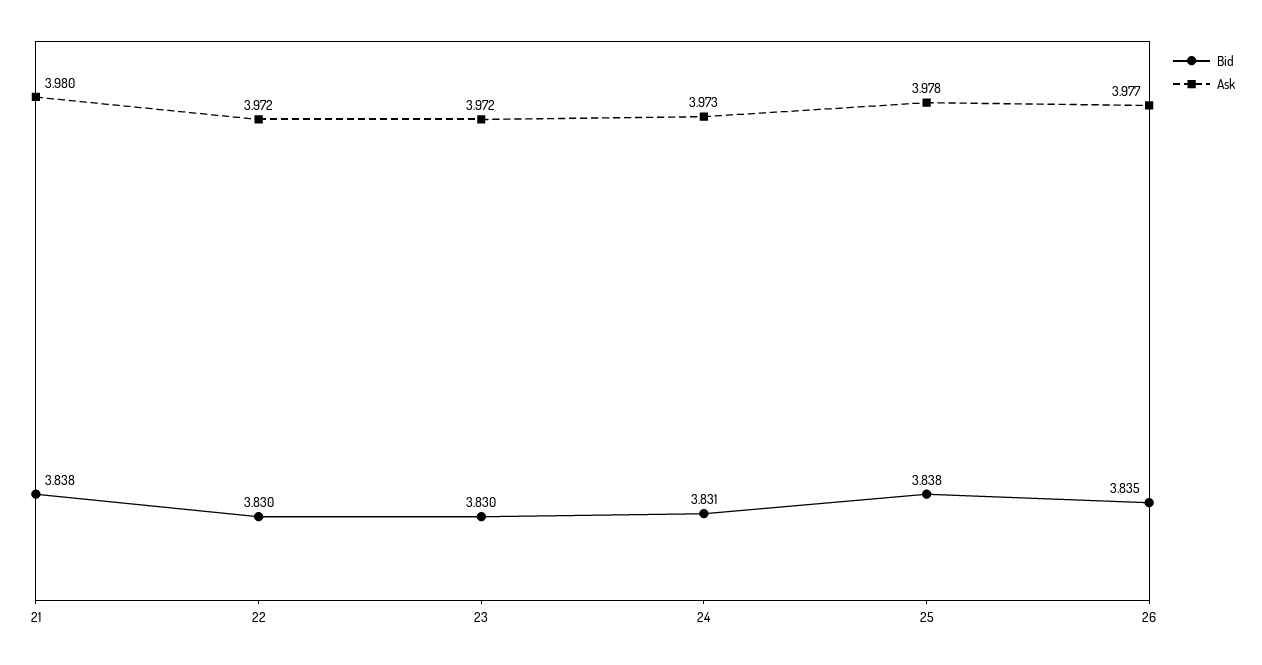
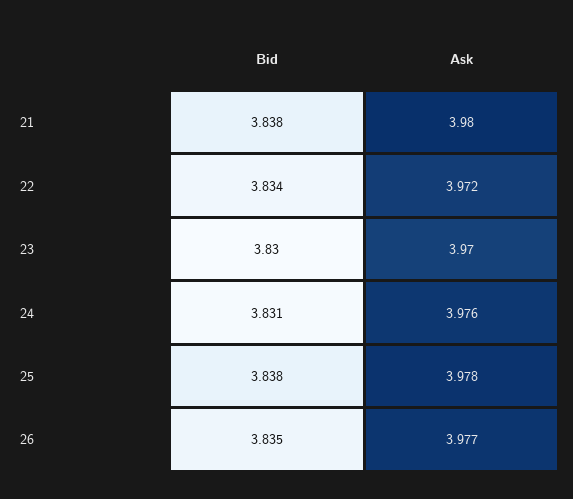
Bid, 22: 3.83 -> 3.834
Ask, 23: 3.972 -> 3.97
Ask, 24: 3.973 -> 3.976

